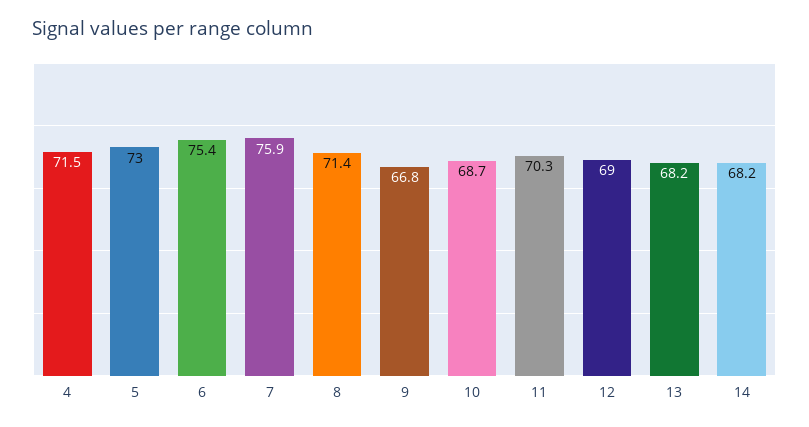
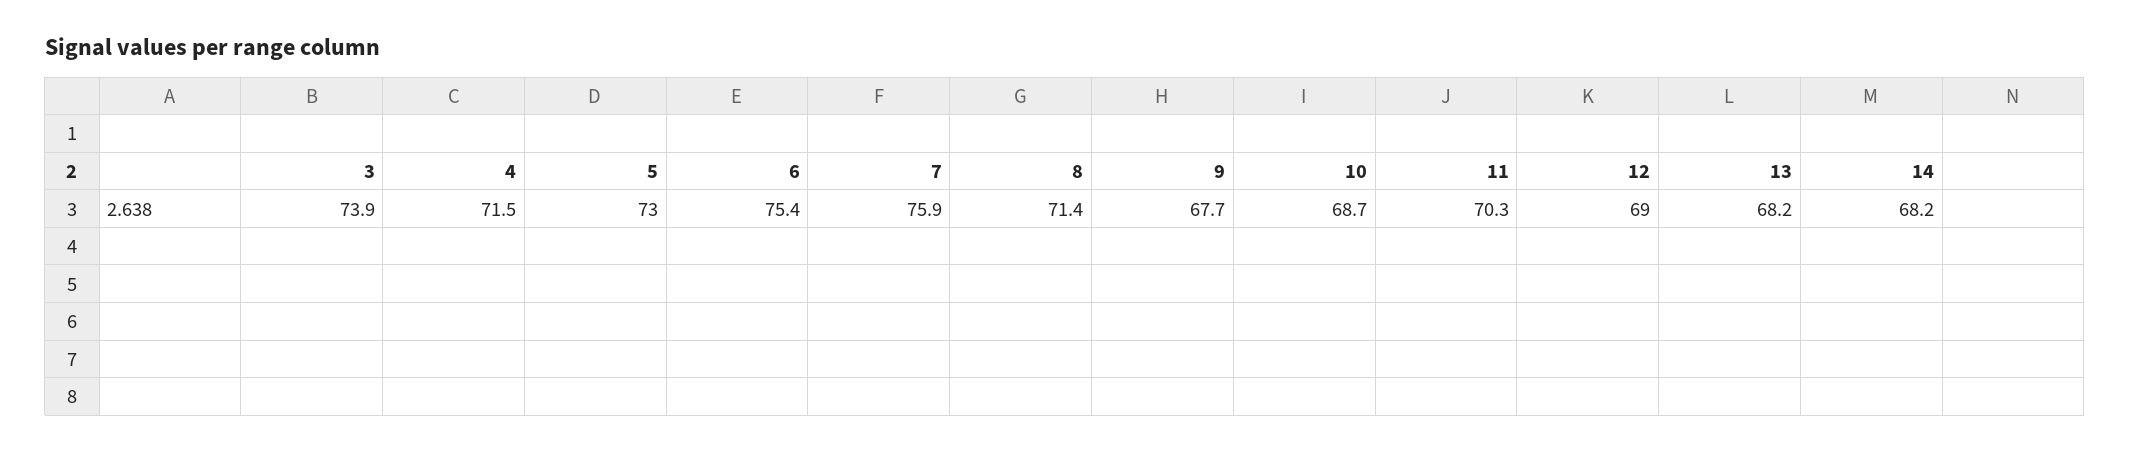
9: 66.8 -> 67.7
3: none -> 73.9

